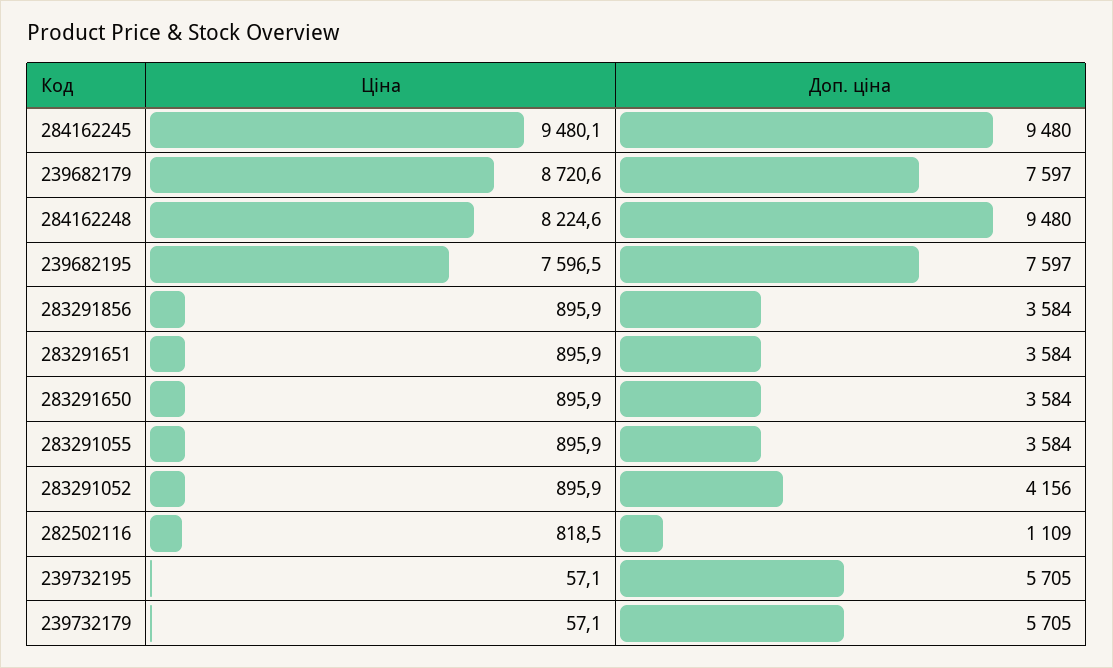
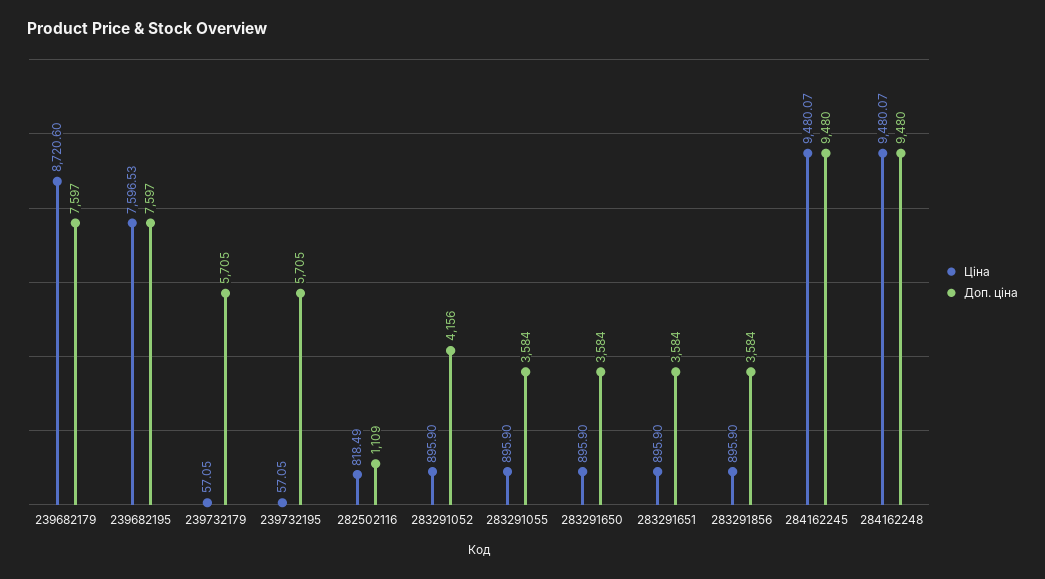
Ціна, 284162248: 8224.6 -> 9480.07

